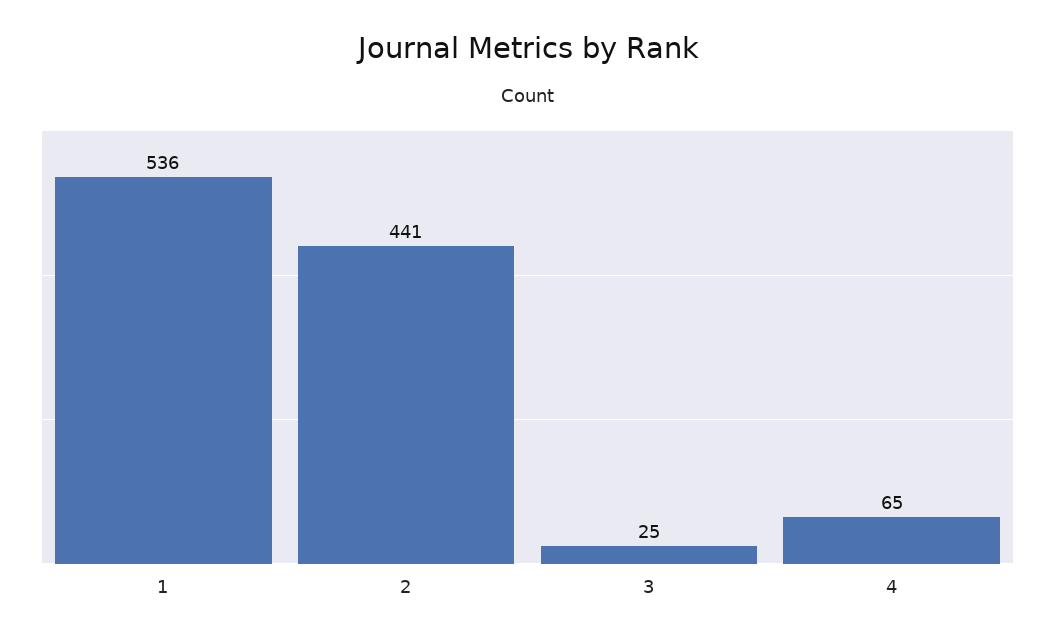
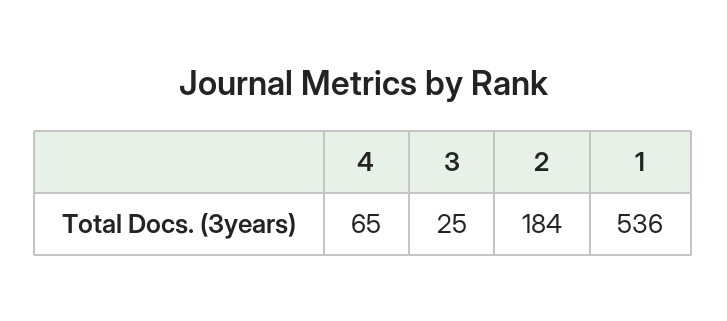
2: 441 -> 184

